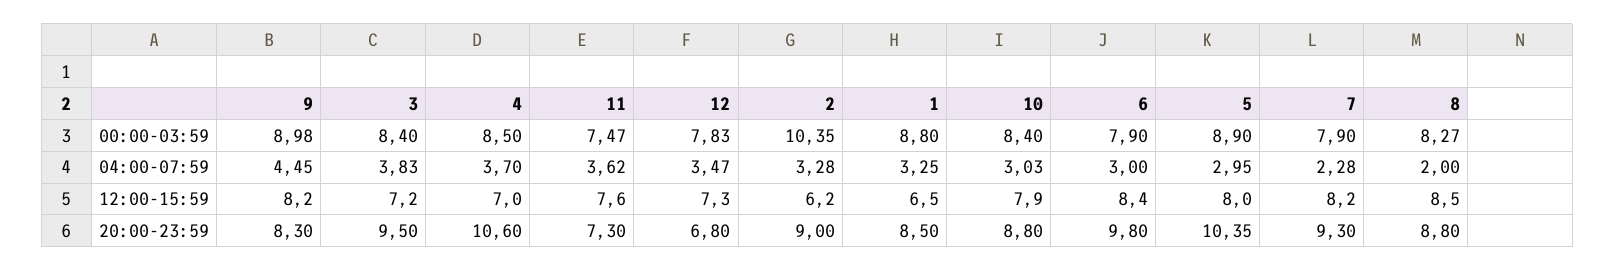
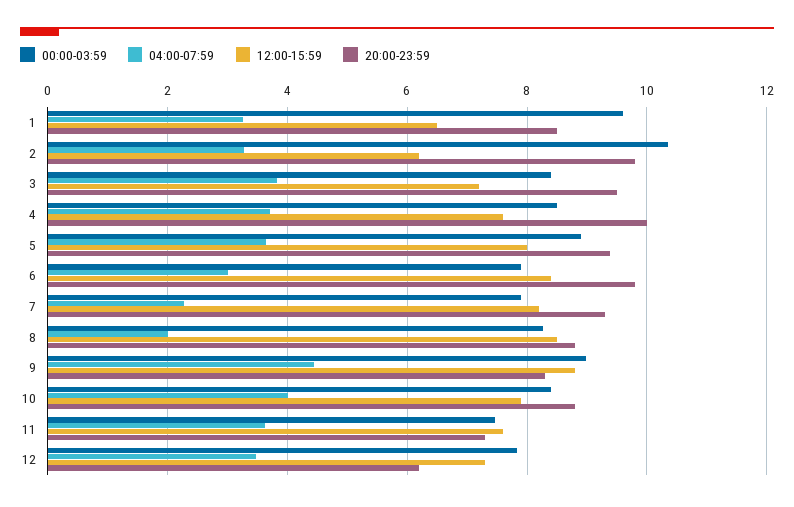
00:00-03:59, 1: 8.8 -> 9.6
04:00-07:59, 10: 3.03 -> 4
04:00-07:59, 5: 2.95 -> 3.6
12:00-15:59, 9: 8.2 -> 8.8
12:00-15:59, 4: 7 -> 7.6
20:00-23:59, 4: 10.6 -> 10
20:00-23:59, 12: 6.8 -> 6.2
20:00-23:59, 2: 9 -> 9.8
20:00-23:59, 5: 10.35 -> 9.4

